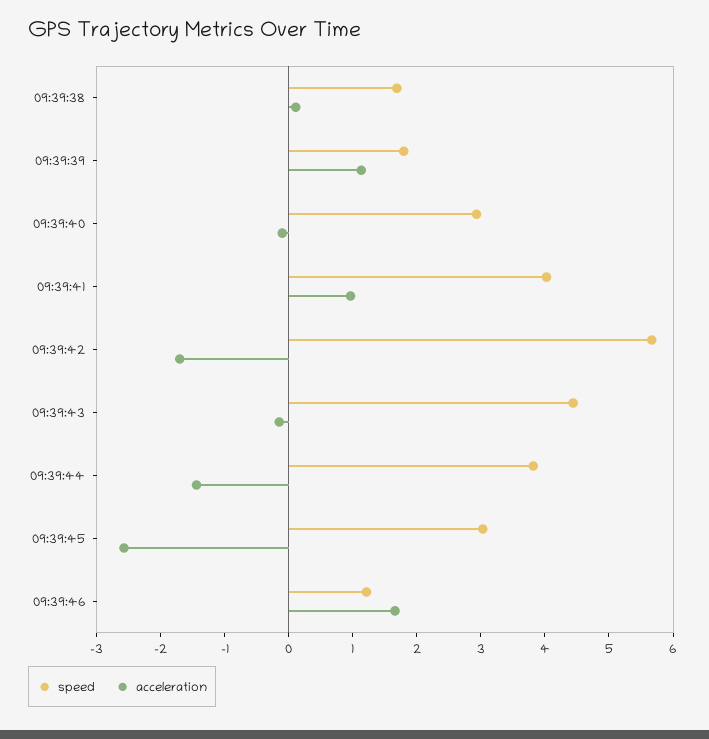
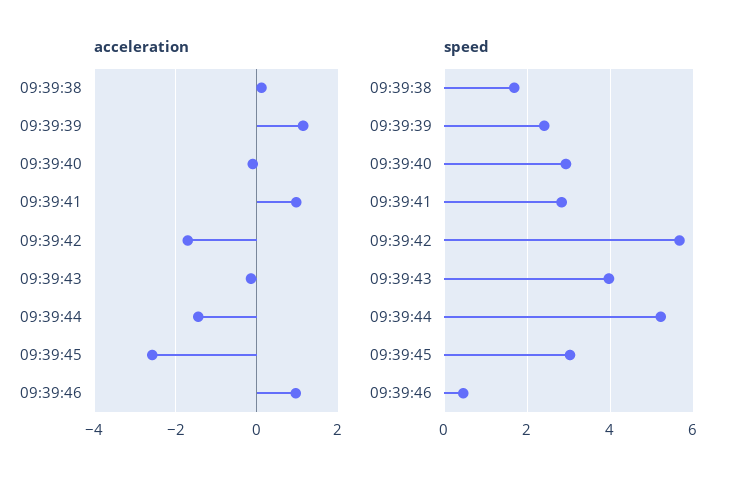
speed, 09:39:39: 1.8 -> 2.4
speed, 09:39:41: 4 -> 2.8
speed, 09:39:43: 4.4 -> 4
speed, 09:39:44: 3.8 -> 5.2
speed, 09:39:46: 1.2 -> 0.4
acceleration, 09:39:46: 1.6 -> 1

